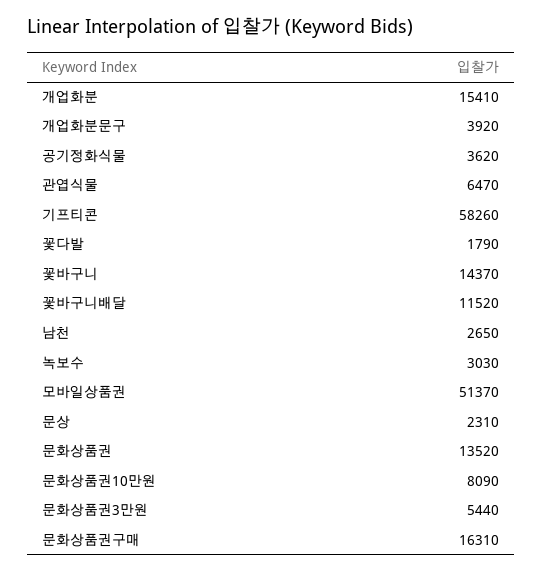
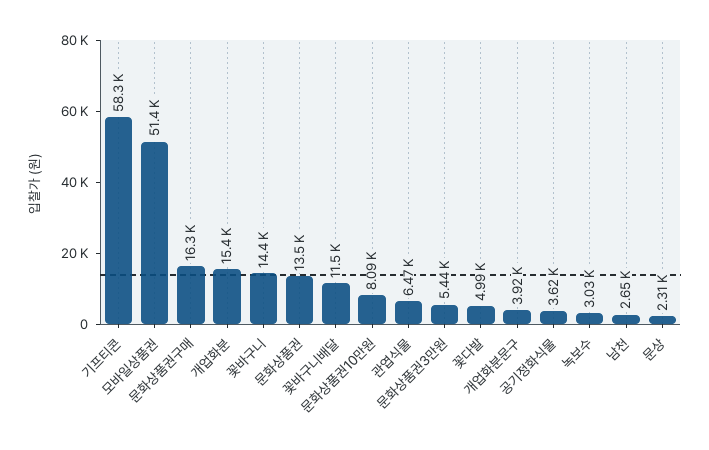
꽃다발: 1790 -> 4990

